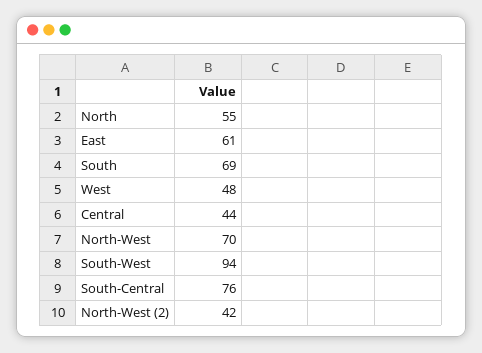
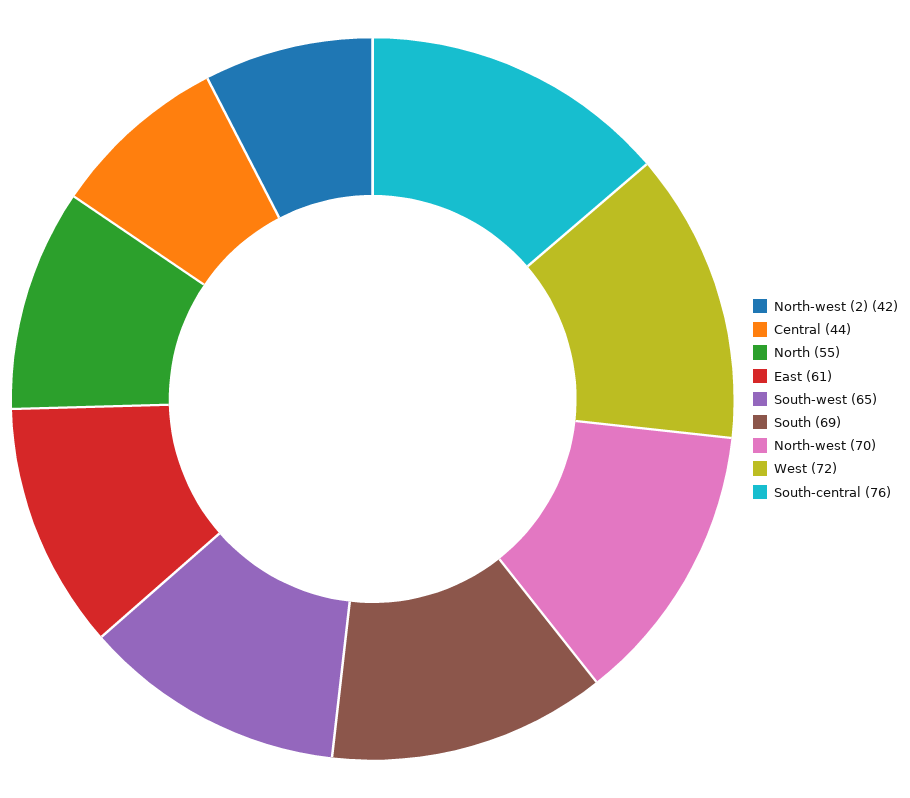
West: 48 -> 72
South-West: 94 -> 65

